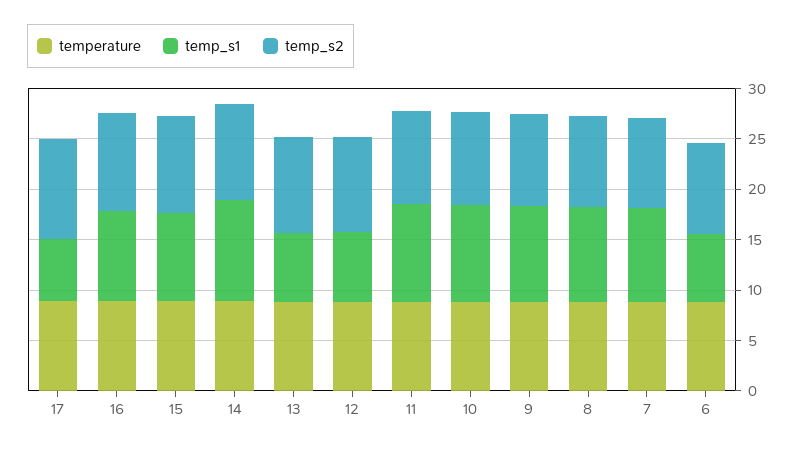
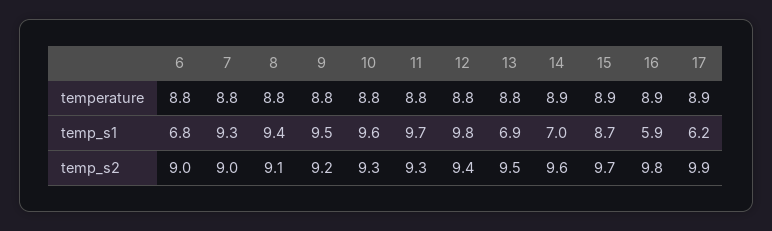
temp_s1, 16: 9 -> 5.9
temp_s1, 14: 10 -> 7
temp_s1, 12: 7 -> 9.8

